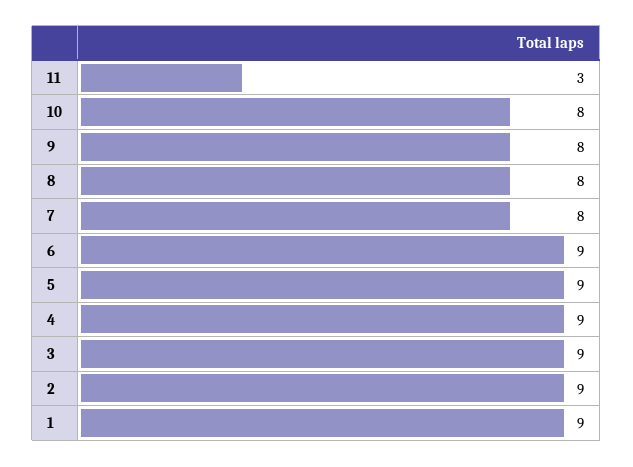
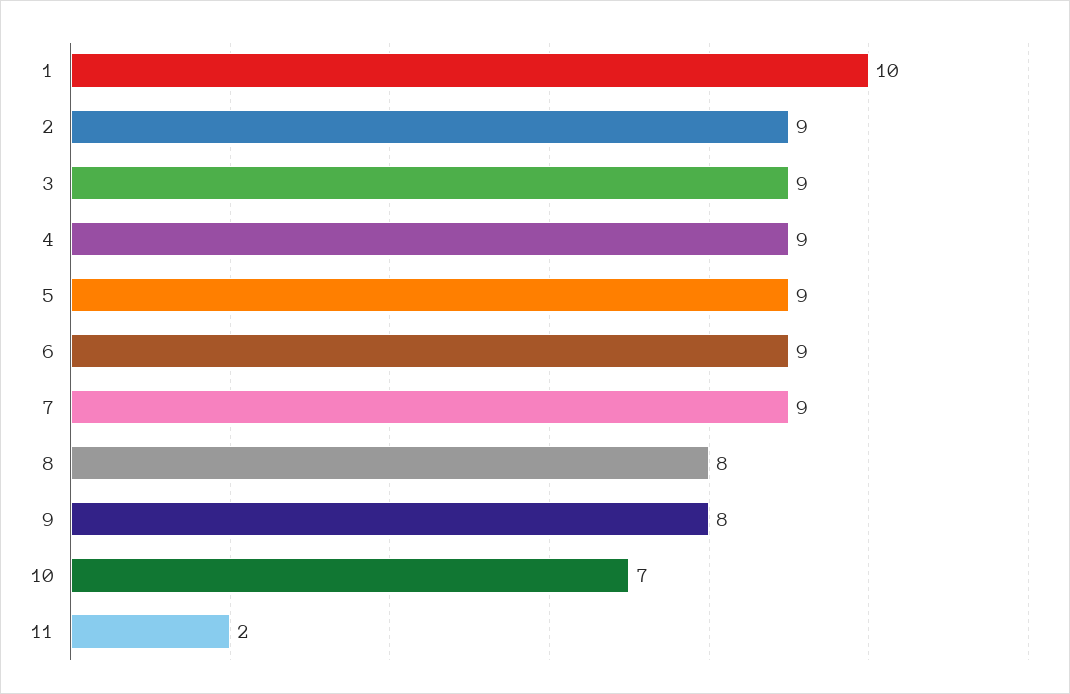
11: 3 -> 2
10: 8 -> 7
7: 8 -> 9
1: 9 -> 10

